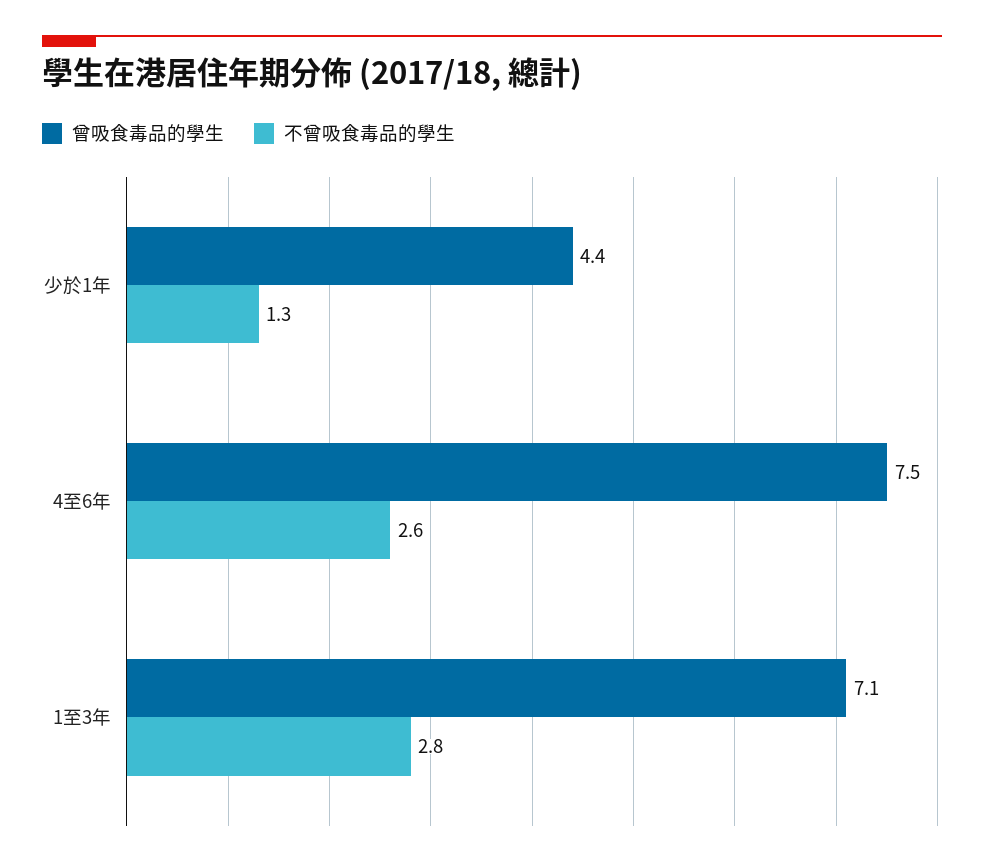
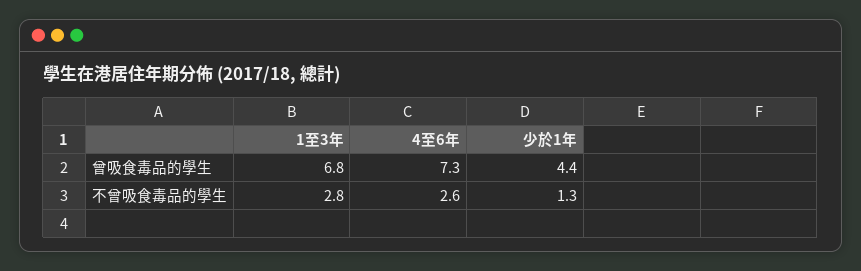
曾吸食毒品的學生, 4至6年: 7.5 -> 7.3
曾吸食毒品的學生, 1至3年: 7.1 -> 6.8

